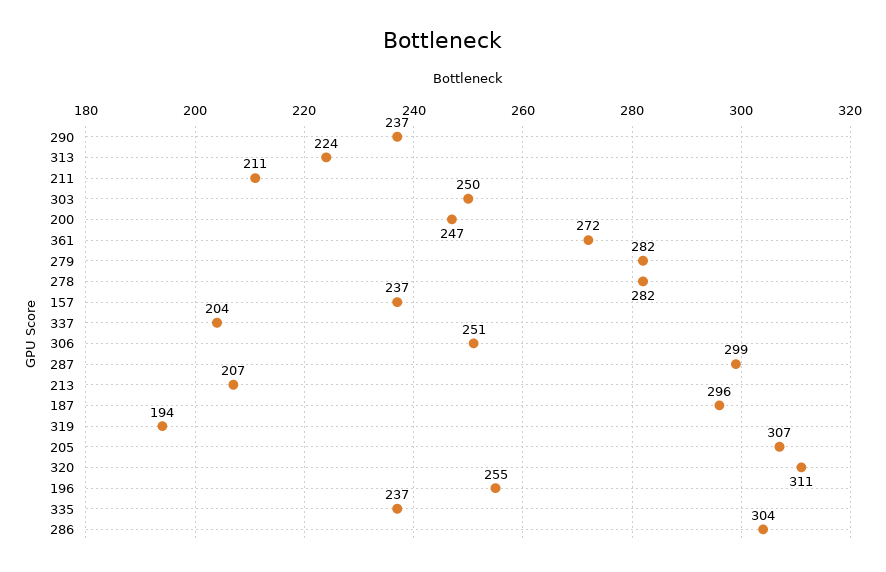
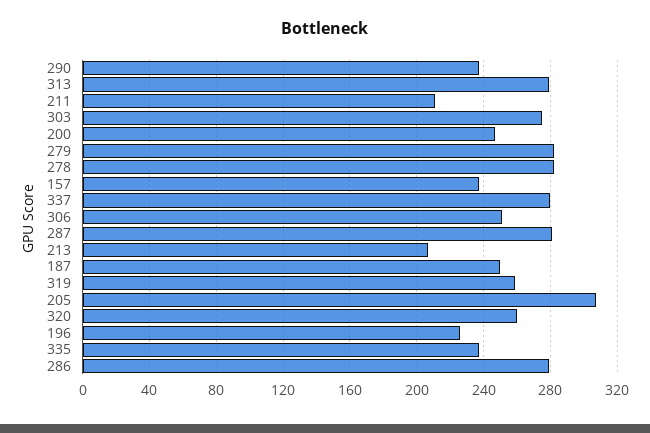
313: 224 -> 280
303: 250 -> 275
361: 272 -> none
337: 204 -> 280
287: 299 -> 280
187: 296 -> 250
319: 194 -> 260
320: 311 -> 260
196: 255 -> 225
286: 304 -> 280

